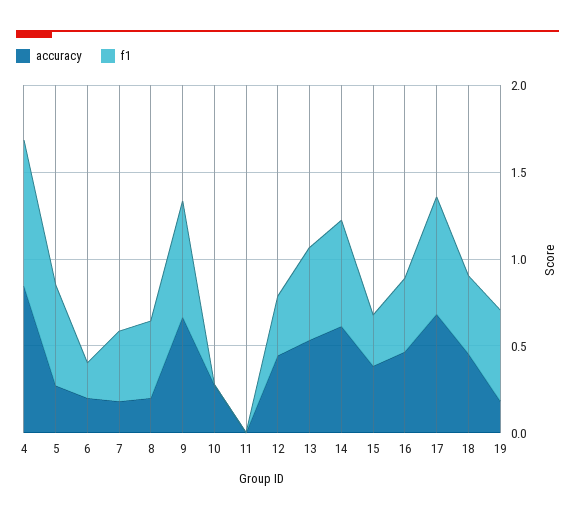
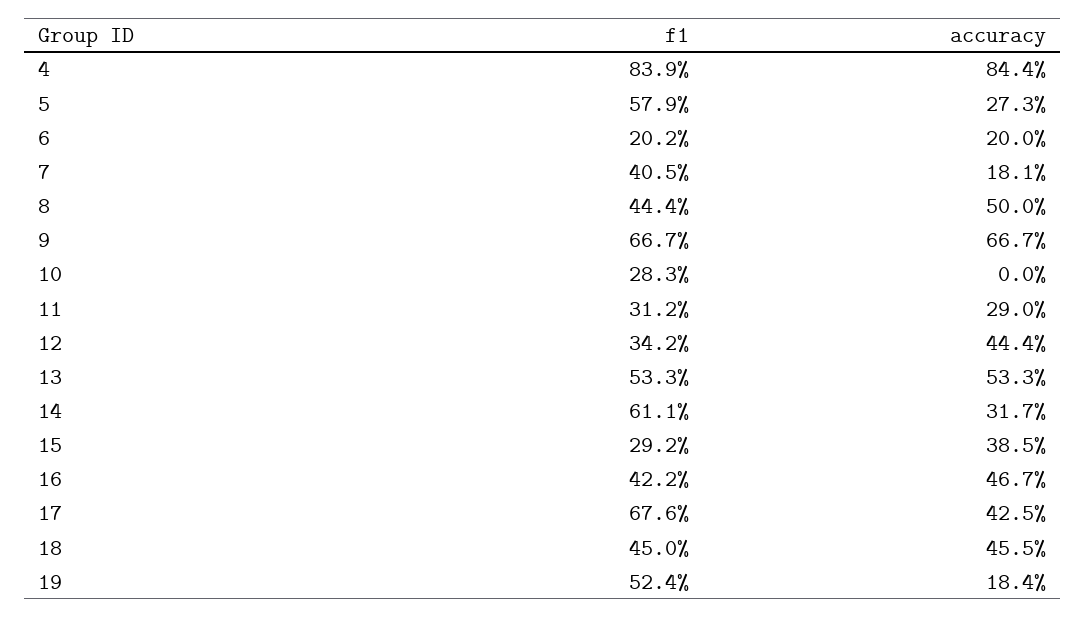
accuracy, 8: 0.2 -> 0.5
accuracy, 10: 0.3 -> 0
f1, 10: 0 -> 0.283
accuracy, 11: 0 -> 0.29
f1, 11: 0 -> 0.312
accuracy, 14: 0.6 -> 0.317
accuracy, 17: 0.7 -> 0.425

